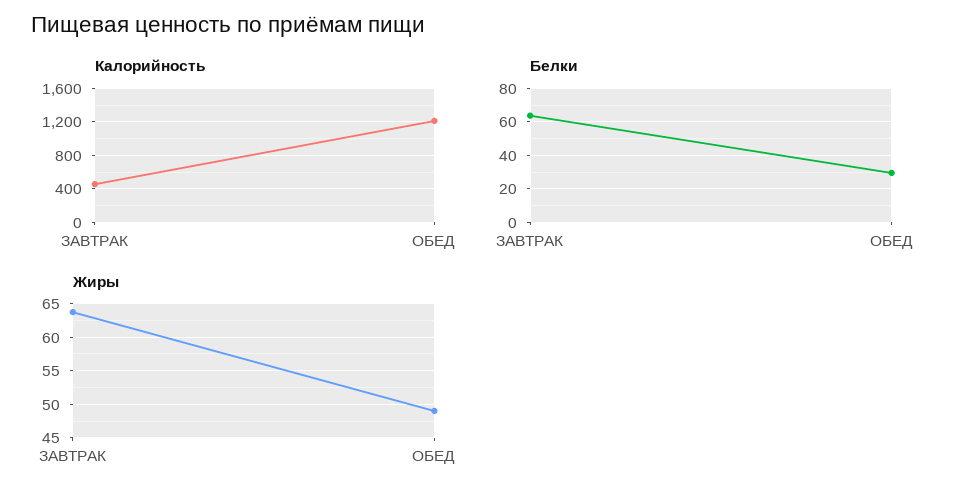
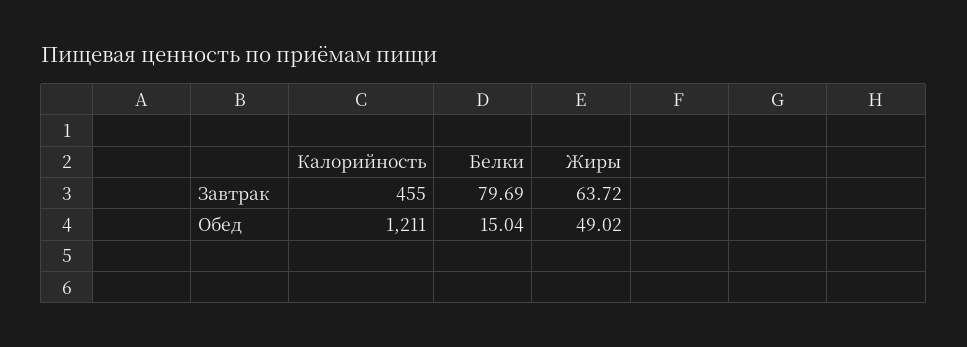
Белки, ЗАВТРАК: 65 -> 79.69
Белки, ОБЕД: 30 -> 15.04

